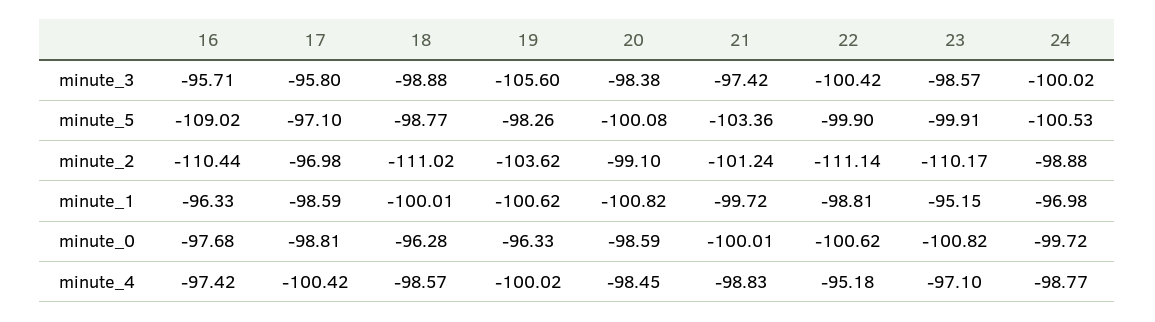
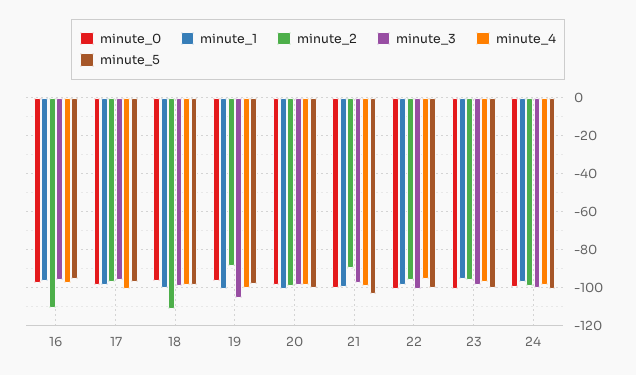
minute_5, 16: -109.02 -> -95
minute_2, 19: -103.62 -> -90
minute_2, 21: -101.24 -> -90
minute_2, 22: -111.14 -> -95
minute_2, 23: -110.17 -> -95

